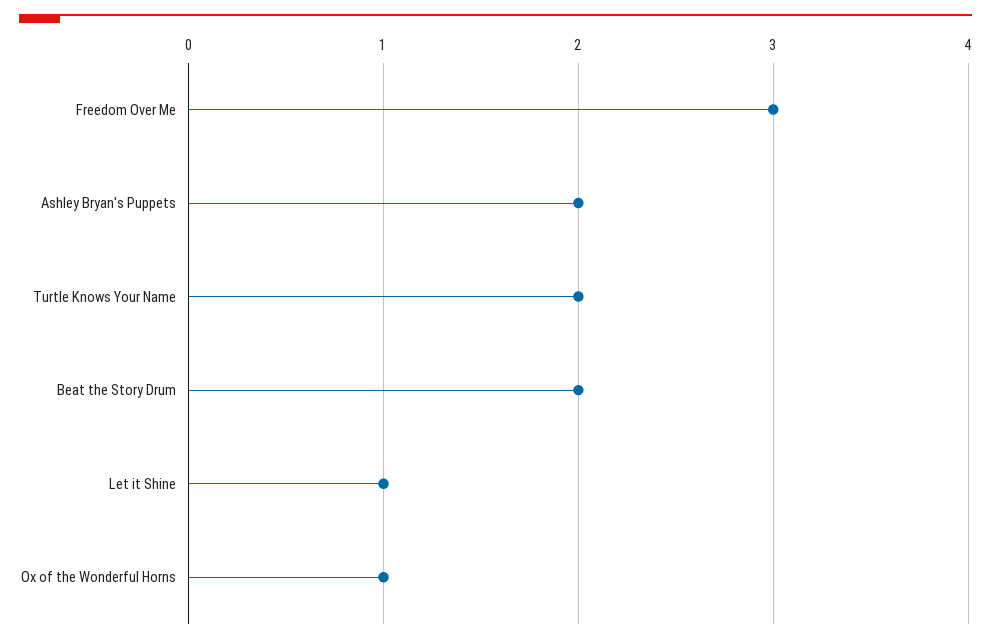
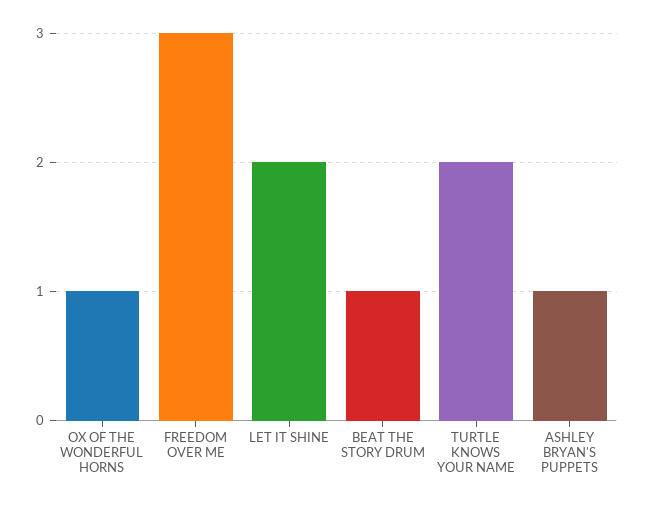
Ashley Bryan's Puppets: 2 -> 1
Beat the Story Drum: 2 -> 1
Let it Shine: 1 -> 2

